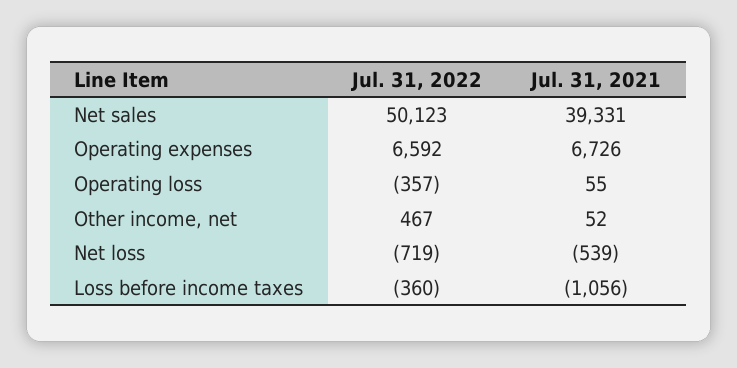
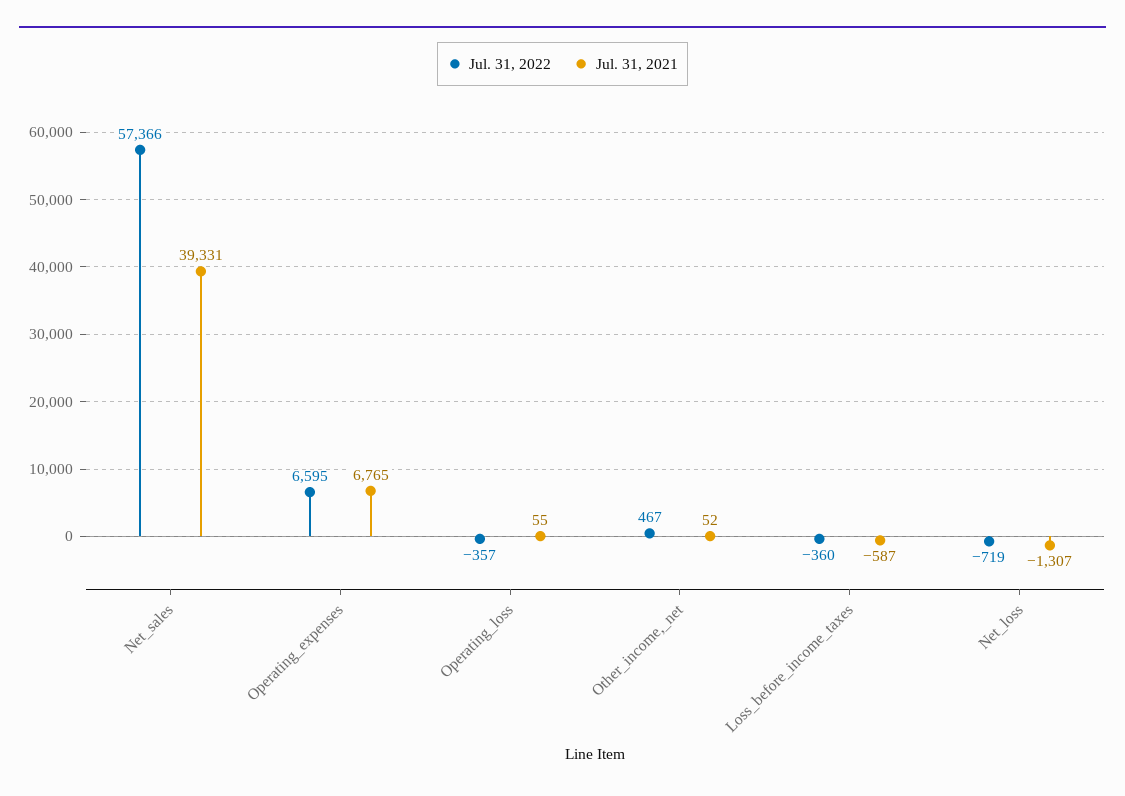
Jul. 31, 2022, Net sales: 50123 -> 57366
Jul. 31, 2022, Operating expenses: 6592 -> 6595
Jul. 31, 2021, Operating expenses: 6726 -> 6765
Jul. 31, 2021, Net loss: -539 -> -1307
Jul. 31, 2021, Loss before income taxes: -1056 -> -587

